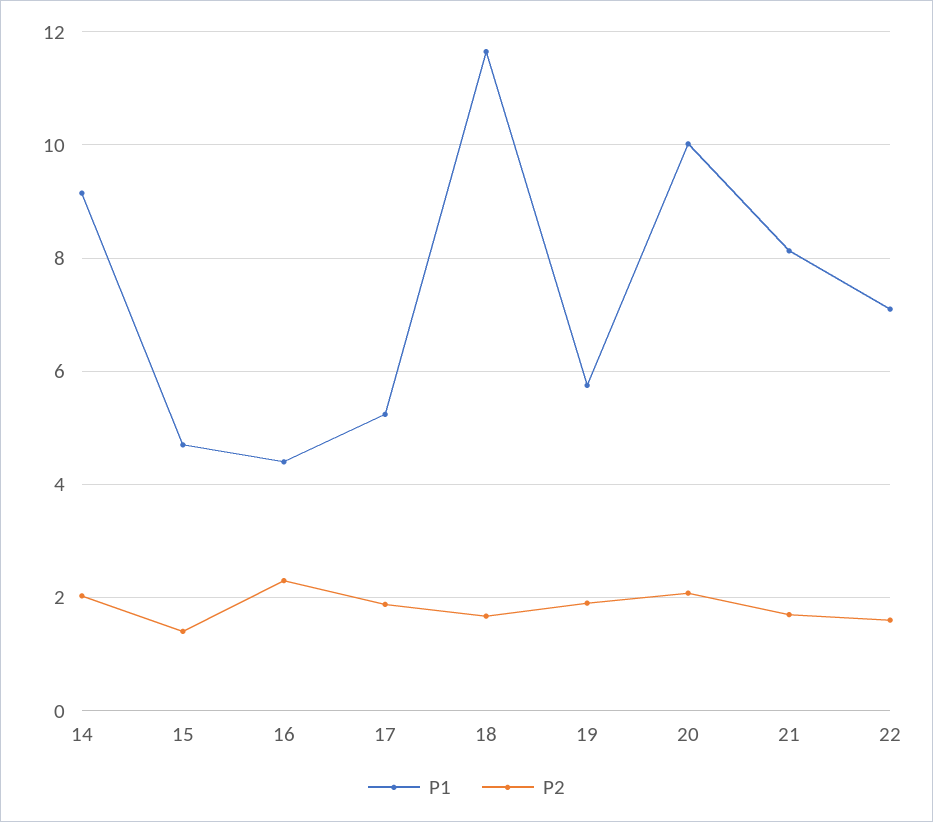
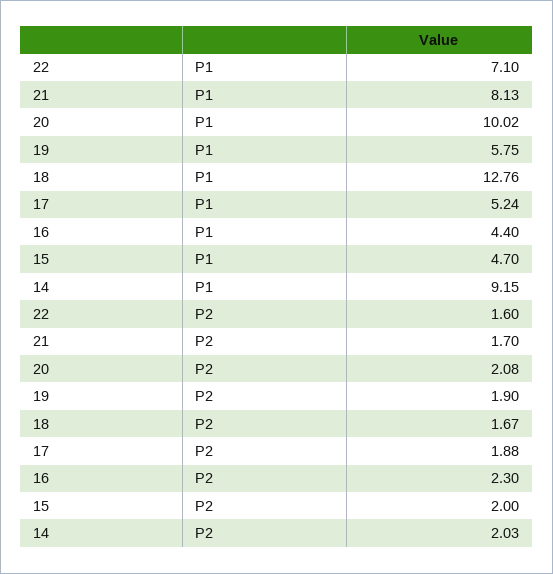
P2, 15: 1.4 -> 2
P1, 18: 11.6 -> 12.76

